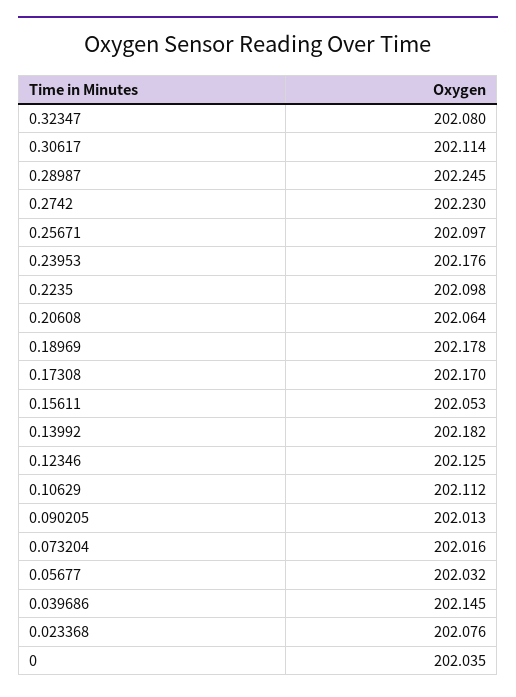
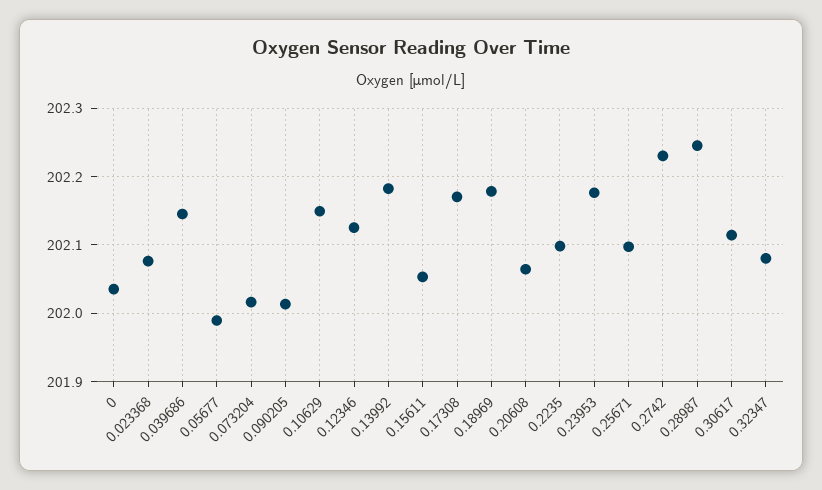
0.10629: 202.112 -> 202.15
0.05677: 202.032 -> 201.99

